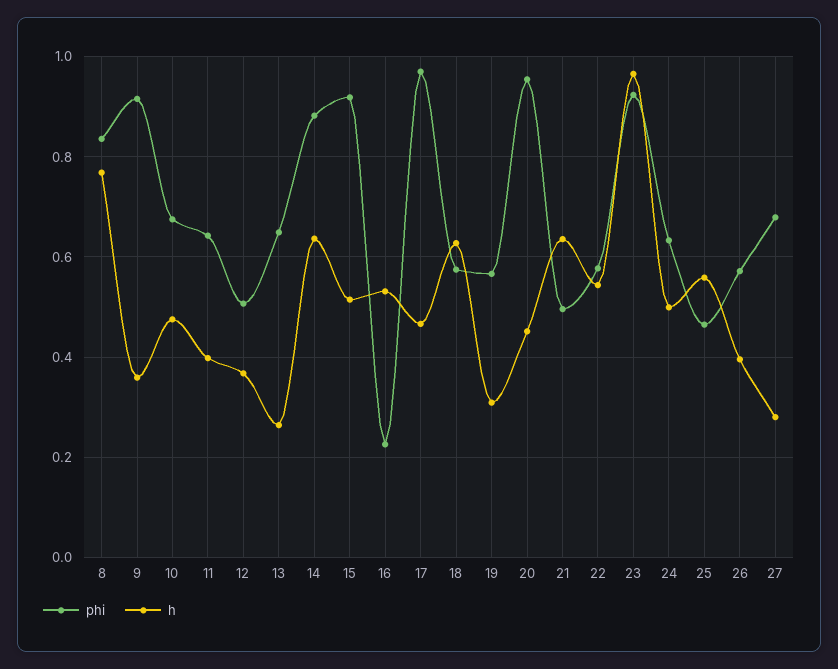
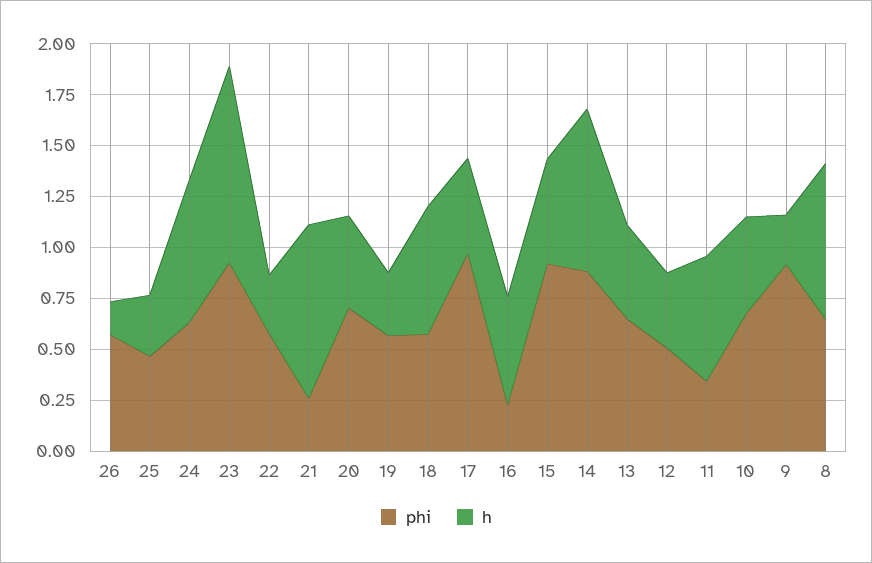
phi, 8: 0.84 -> 0.65
h, 9: 0.36 -> 0.25
phi, 11: 0.64 -> 0.35
h, 11: 0.4 -> 0.6
h, 13: 0.26 -> 0.45
h, 14: 0.64 -> 0.8
phi, 20: 0.96 -> 0.7
phi, 21: 0.5 -> 0.25
h, 21: 0.64 -> 0.85
h, 22: 0.54 -> 0.3
h, 24: 0.5 -> 0.7
h, 25: 0.56 -> 0.3
h, 26: 0.4 -> 0.15
phi, 27: 0.68 -> none
h, 27: 0.28 -> none

